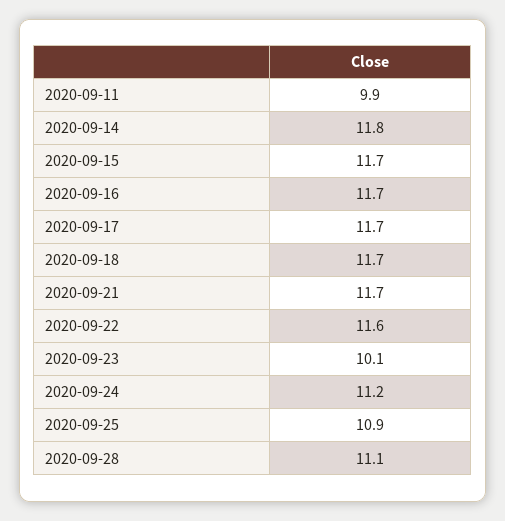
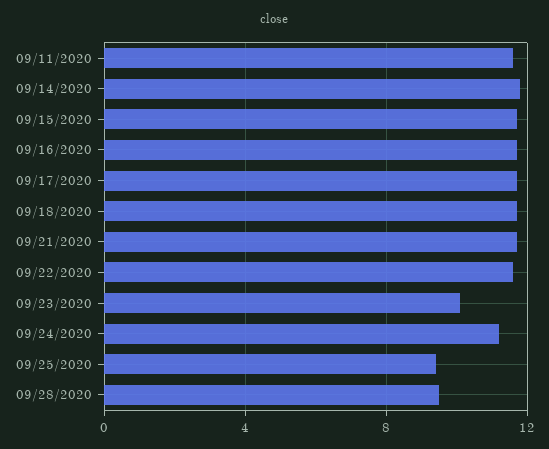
2020-09-11: 9.9 -> 11.5
2020-09-25: 10.9 -> 9.5
2020-09-28: 11.1 -> 9.5

